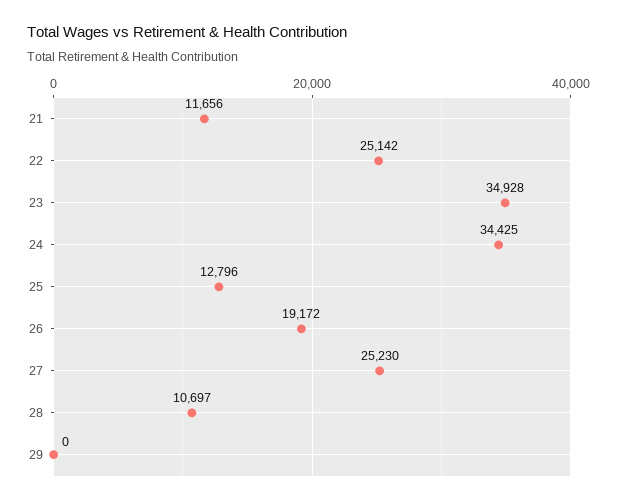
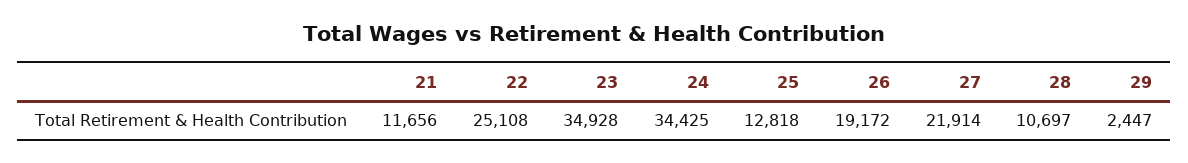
22: 25142 -> 25108
25: 12796 -> 12818
27: 25230 -> 21914
29: 0 -> 2447

